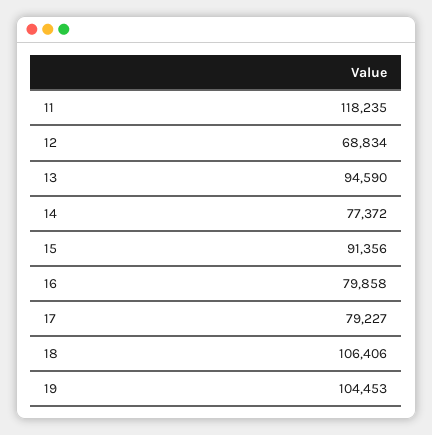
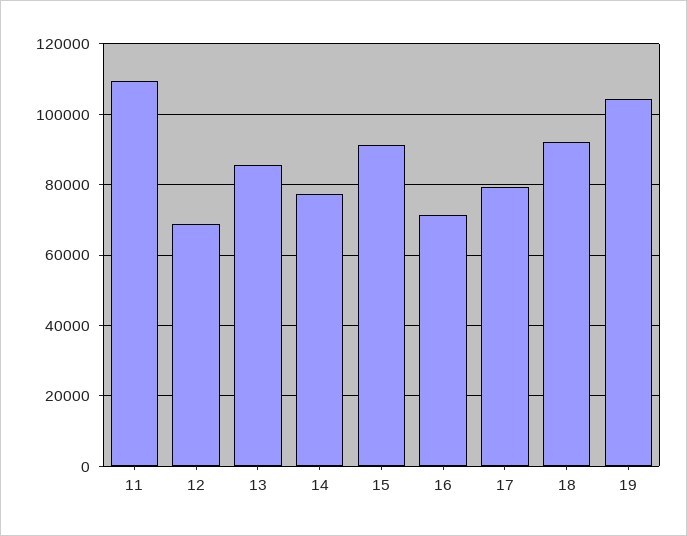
11: 118235 -> 110000
13: 94590 -> 86000
16: 79858 -> 72000
18: 106406 -> 92000

